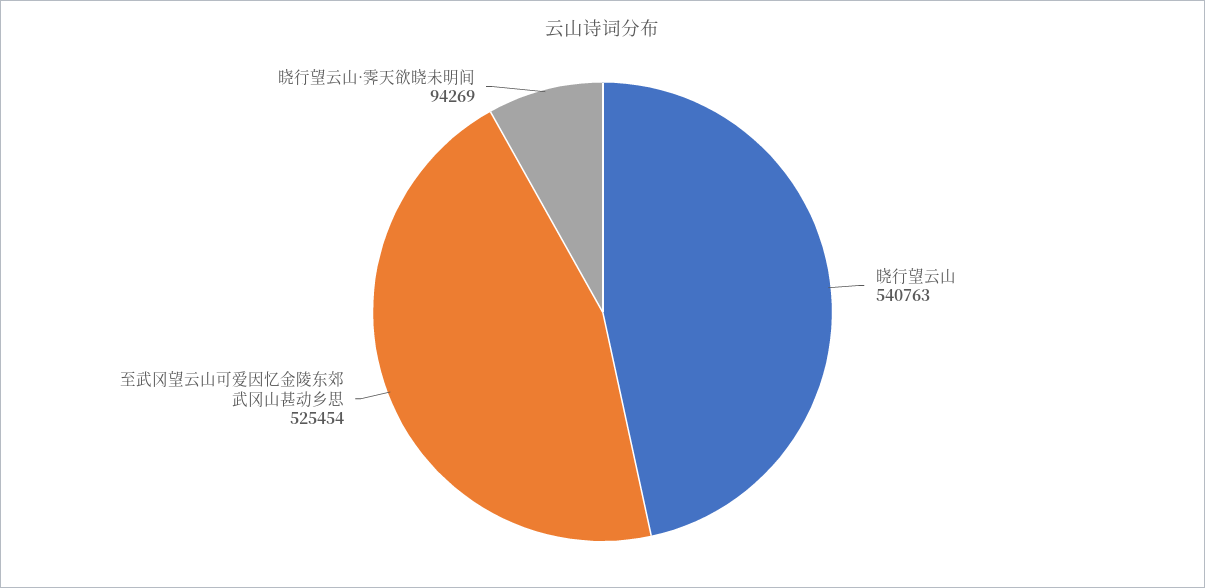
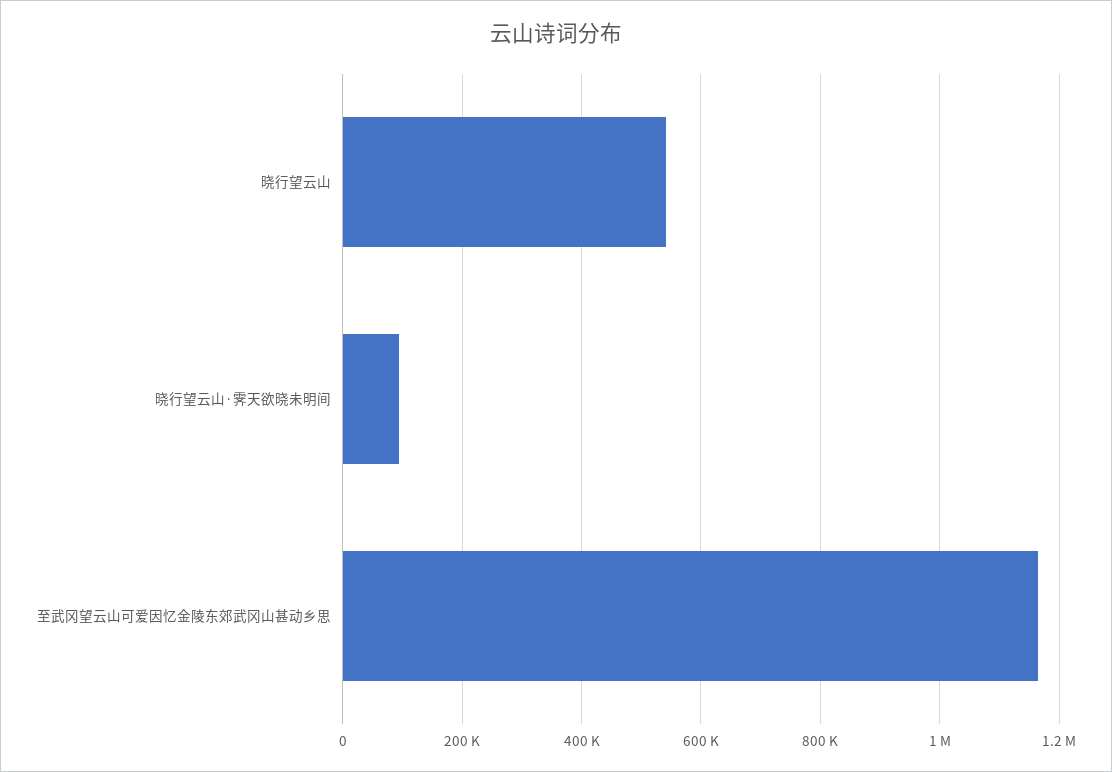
至武冈望云山可爱因忆金陵东郊武冈山甚动乡思: 525454 -> 1160000

